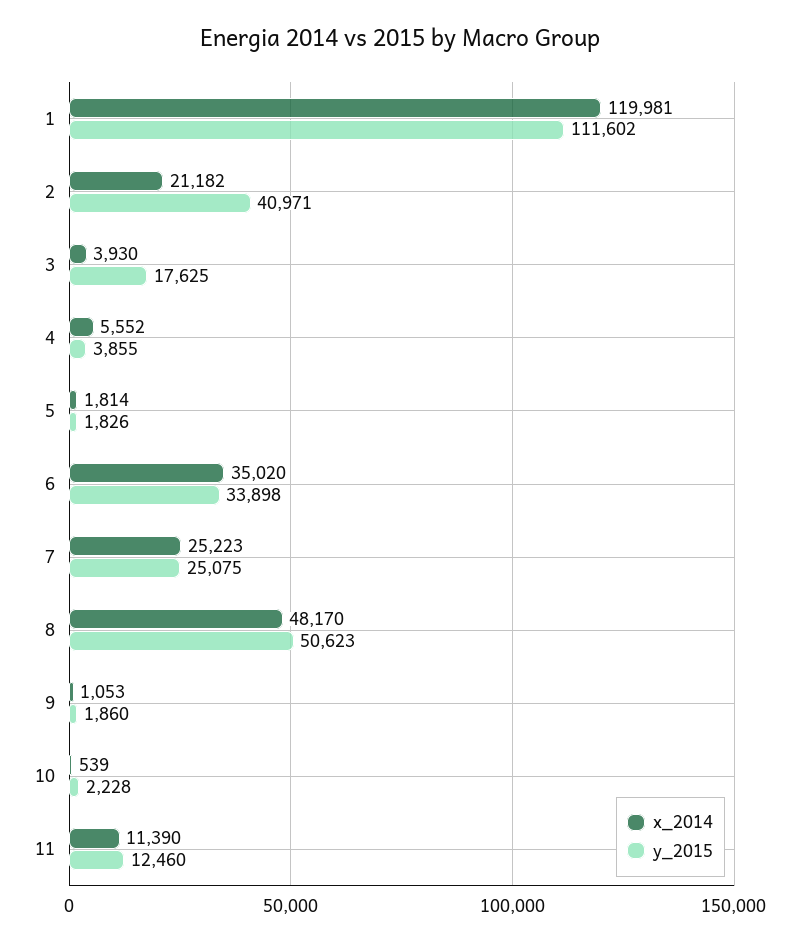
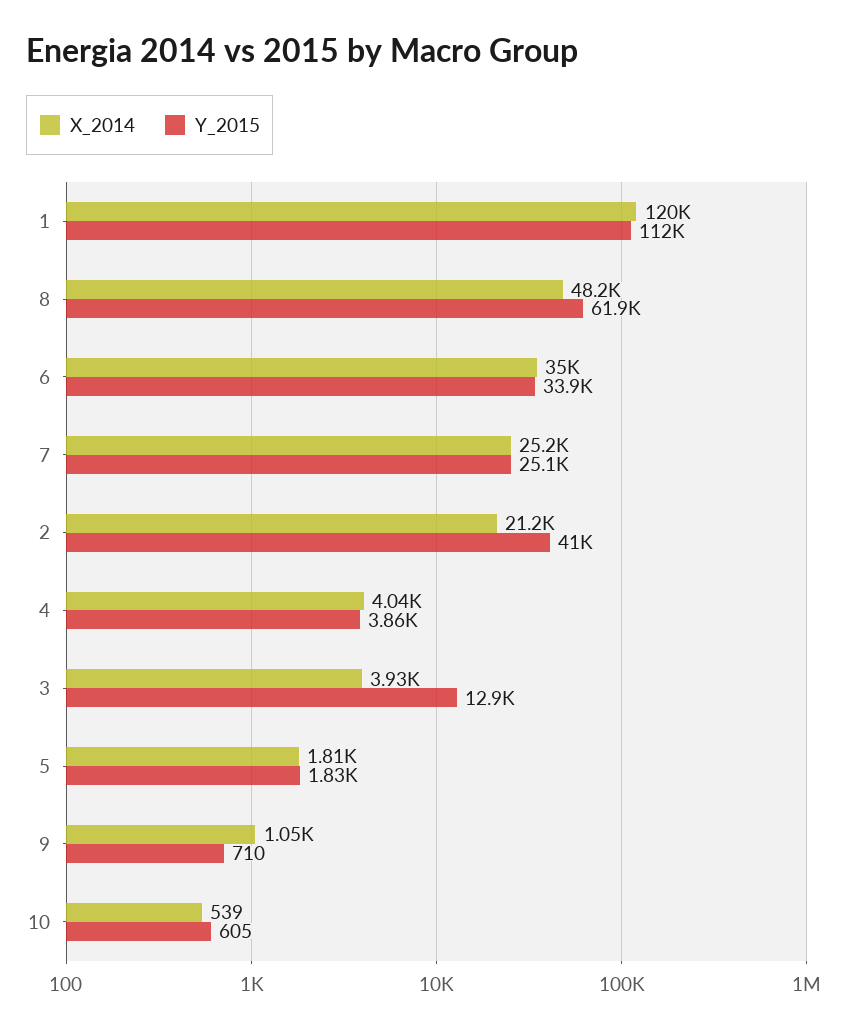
y_2015, 3: 17625 -> 12900
x_2014, 4: 5552 -> 4040
y_2015, 8: 50623 -> 61900
y_2015, 9: 1860 -> 710
y_2015, 10: 2228 -> 605
x_2014, 11: 11390 -> none
y_2015, 11: 12460 -> none

